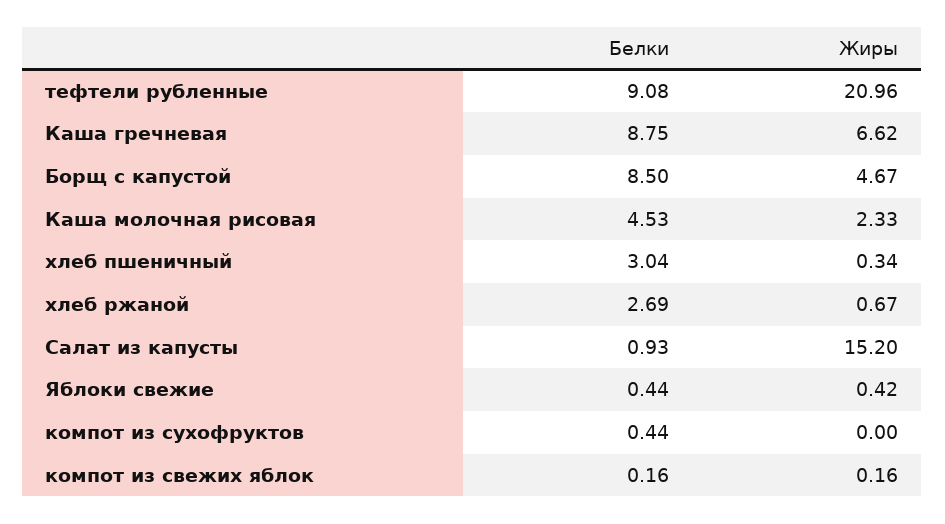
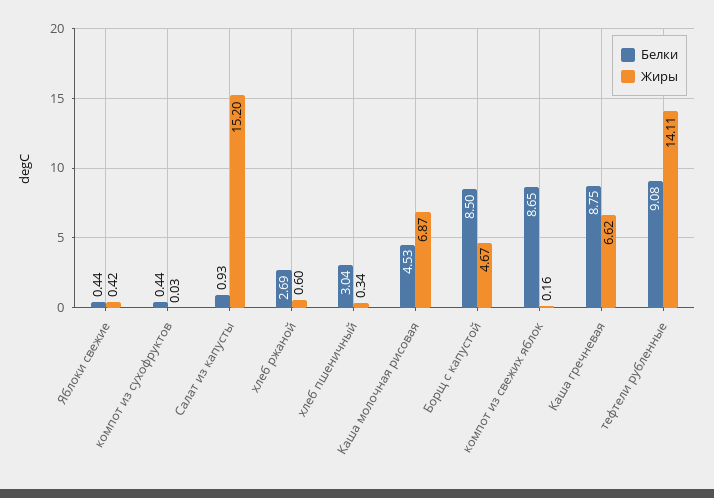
Жиры, тефтели рубленные: 20.96 -> 14.11
Жиры, Каша молочная рисовая: 2.33 -> 6.87
Жиры, хлеб ржаной: 0.67 -> 0.6
Жиры, компот из сухофруктов: 0 -> 0.03
Белки, компот из свежих яблок: 0.16 -> 8.65

